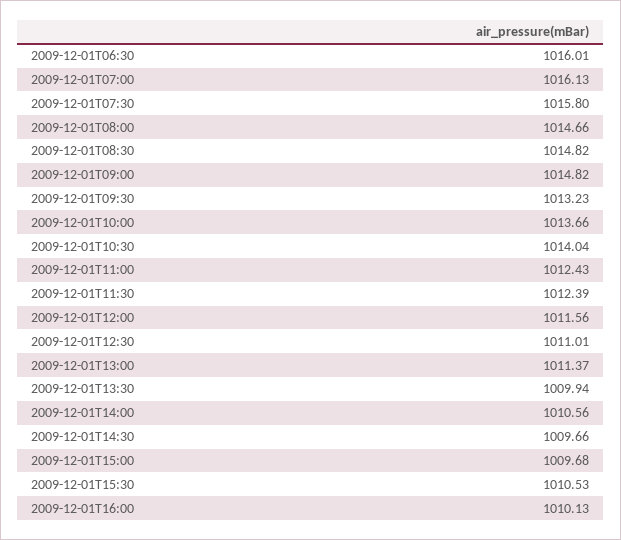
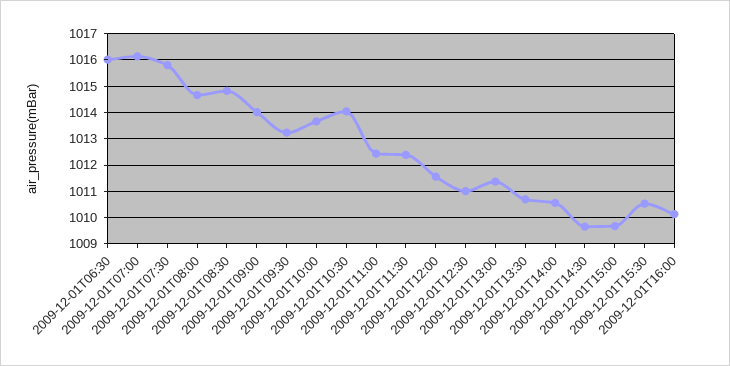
2009-12-01T09:00: 1014.82 -> 1014
2009-12-01T13:30: 1009.94 -> 1010.75

